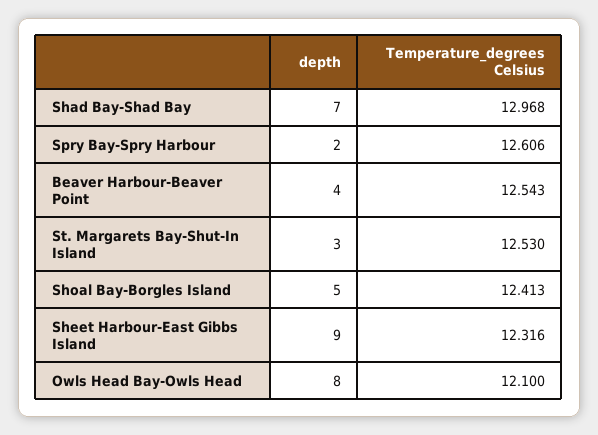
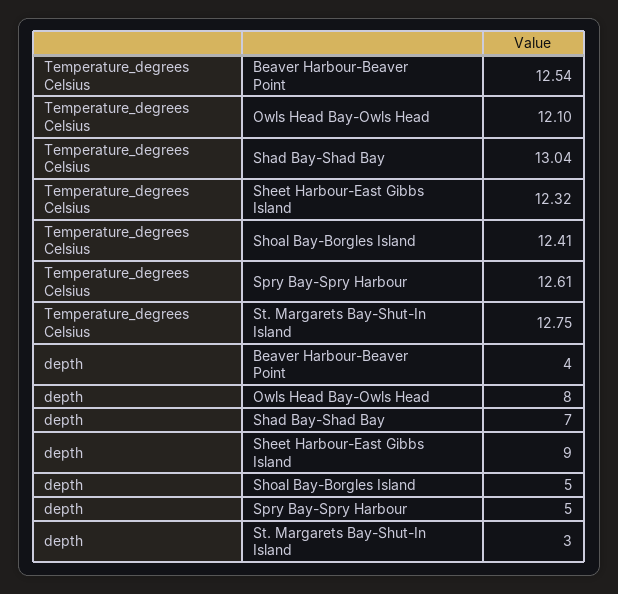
Temperature_degrees Celsius, Shad Bay-Shad Bay: 12.968 -> 13.04
depth, Spry Bay-Spry Harbour: 2 -> 5
Temperature_degrees Celsius, St. Margarets Bay-Shut-In Island: 12.53 -> 12.75

